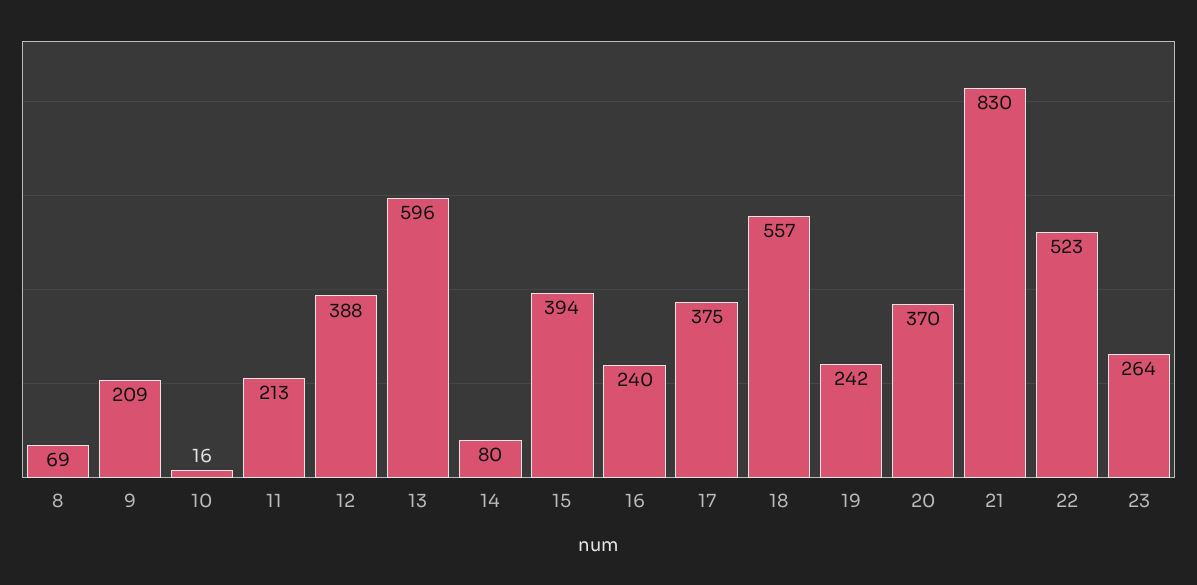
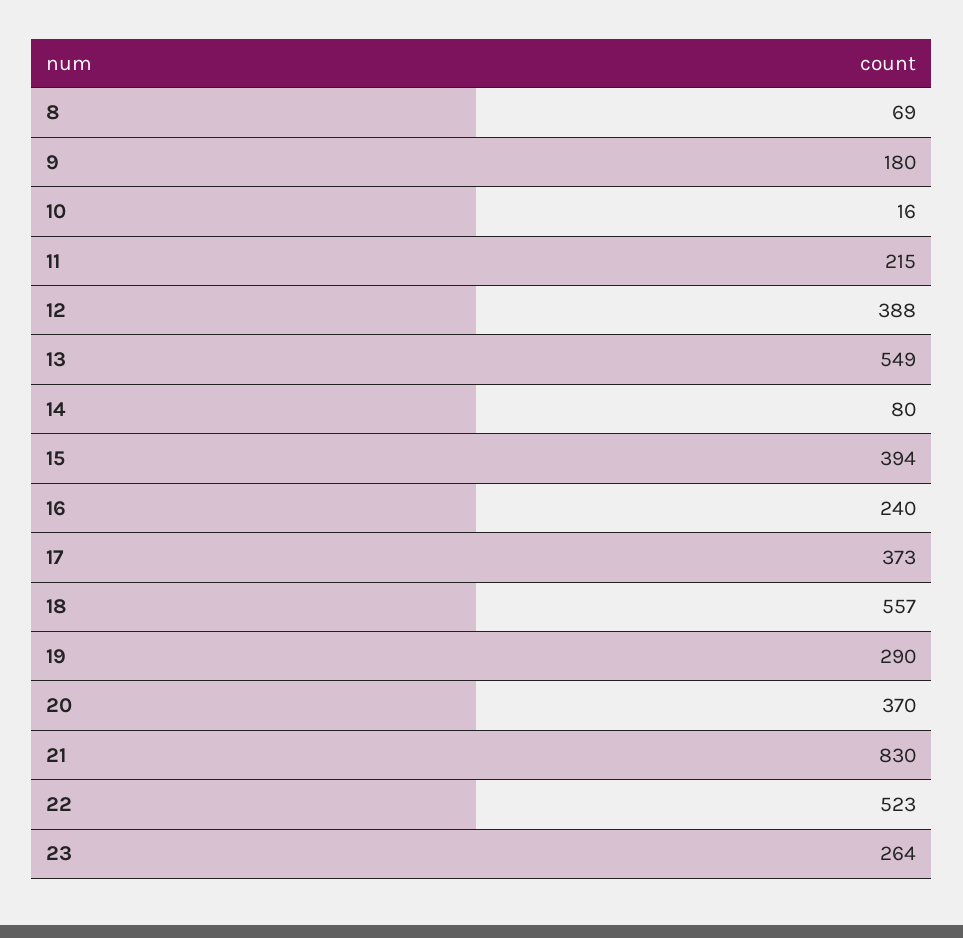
9: 209 -> 180
11: 213 -> 215
13: 596 -> 549
17: 375 -> 373
19: 242 -> 290

